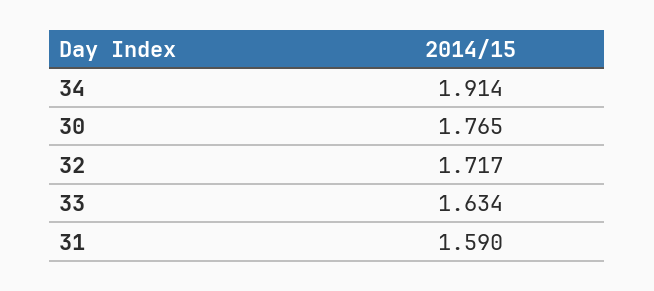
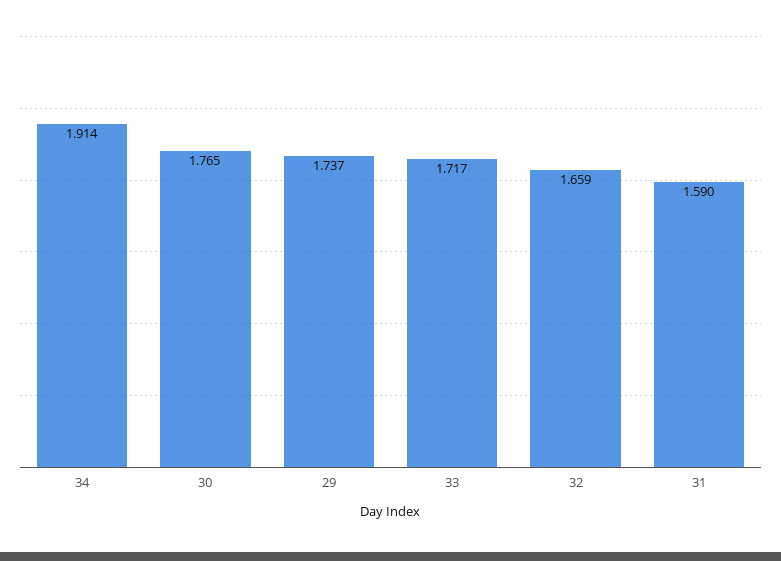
32: 1.717 -> 1.659
33: 1.634 -> 1.717
29: none -> 1.737

